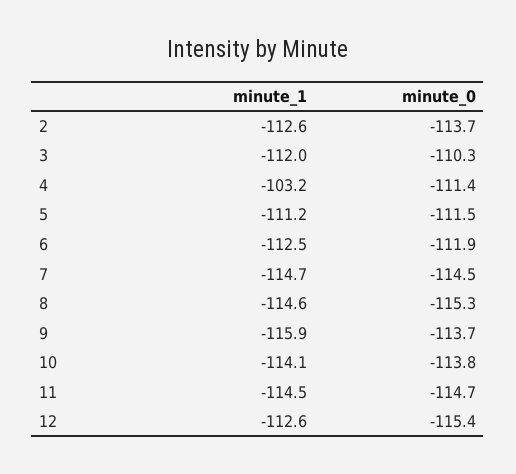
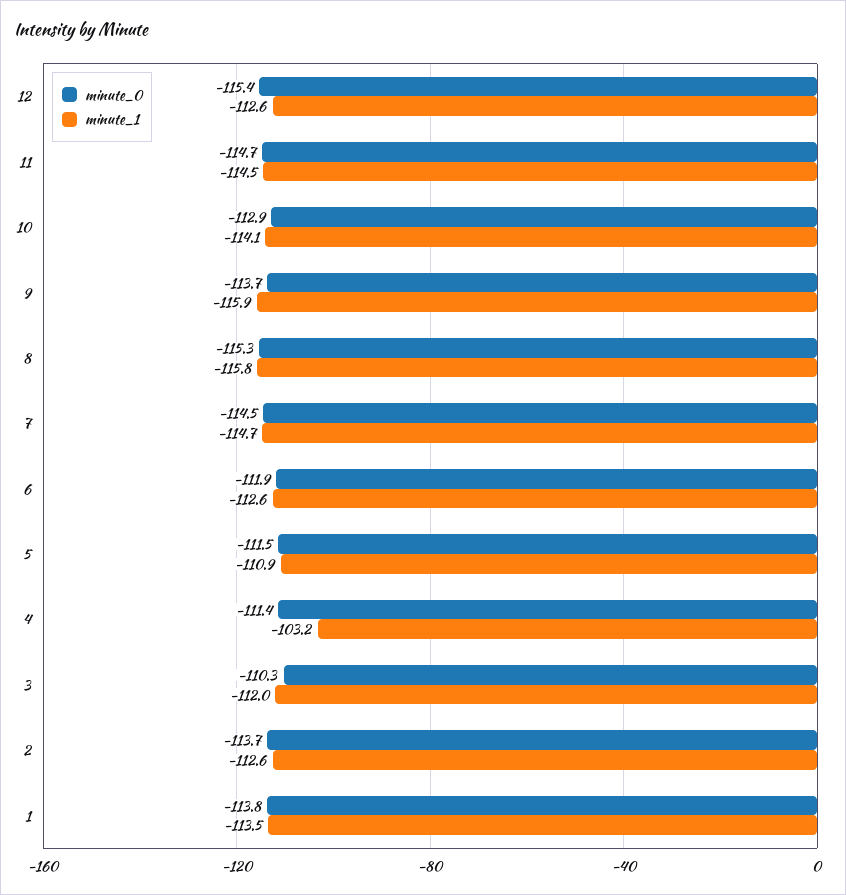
minute_1, 5: -111.2 -> -110.9
minute_1, 6: -112.5 -> -112.6
minute_1, 8: -114.6 -> -115.8
minute_0, 10: -113.8 -> -112.9
minute_0, 1: none -> -113.8
minute_1, 1: none -> -113.5

